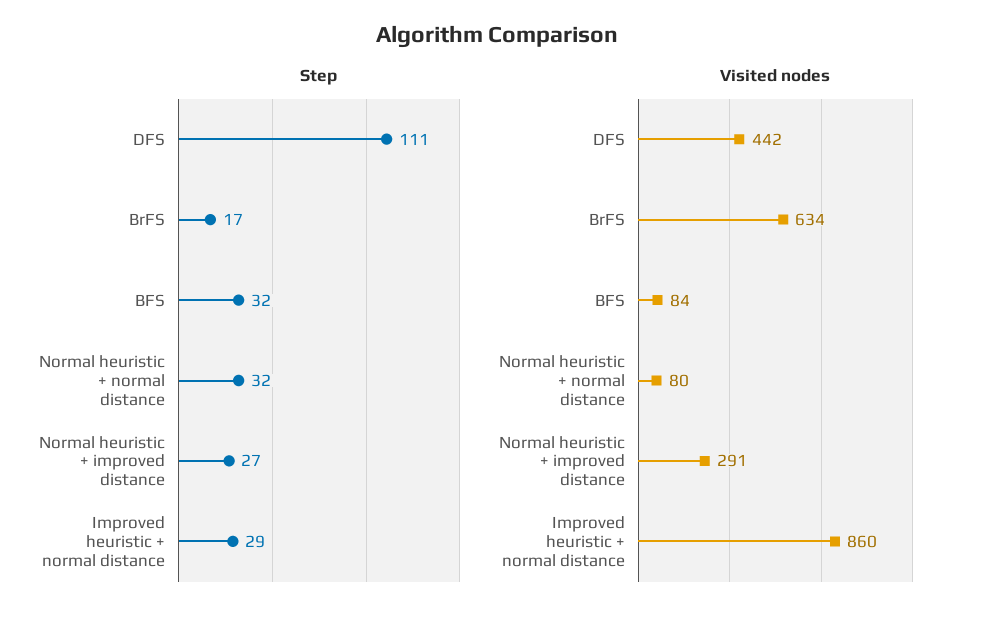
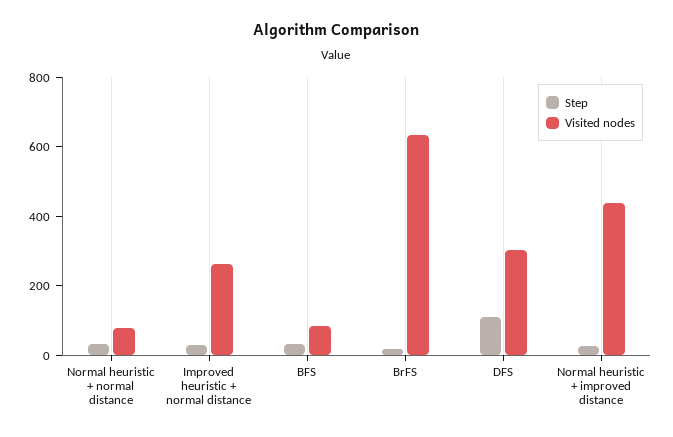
Visited nodes, DFS: 442 -> 300
Visited nodes, Normal heuristic + improved distance: 291 -> 450
Visited nodes, Improved heuristic + normal distance: 860 -> 250

